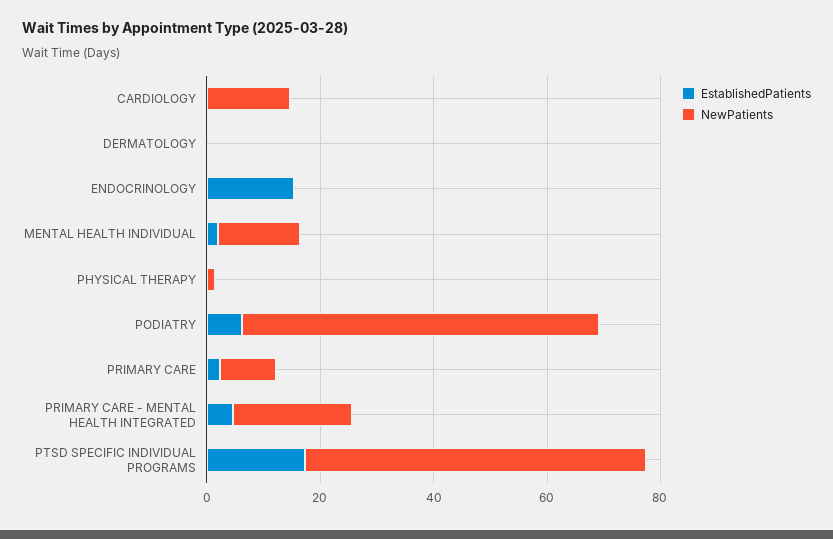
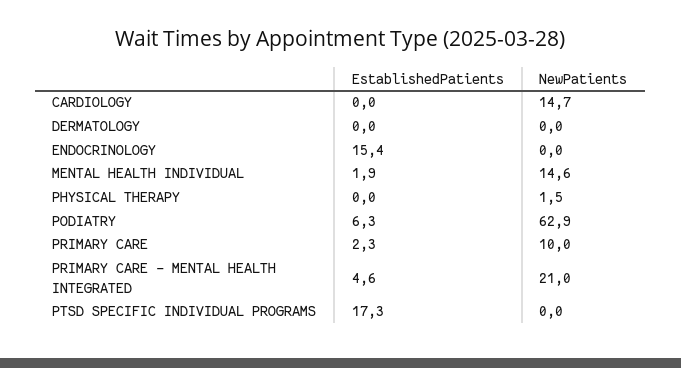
NewPatients, PTSD SPECIFIC INDIVIDUAL PROGRAMS: 60 -> 0

